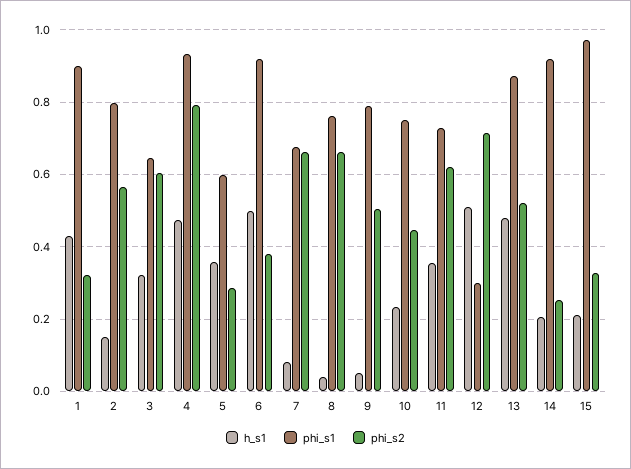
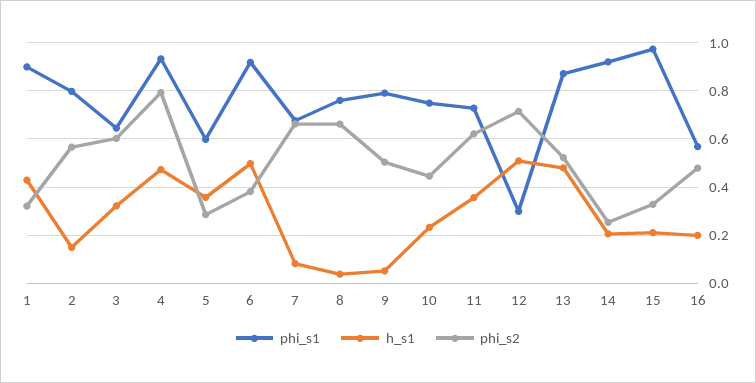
phi_s1, 16: none -> 0.575
h_s1, 16: none -> 0.2
phi_s2, 16: none -> 0.475

